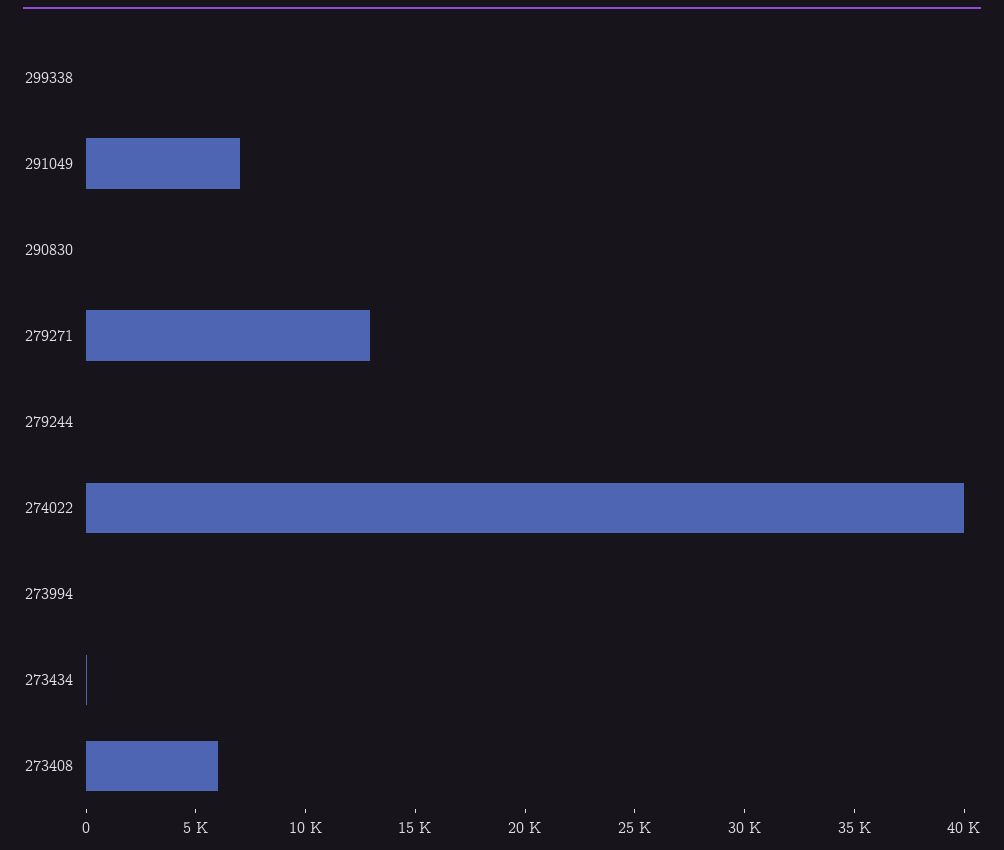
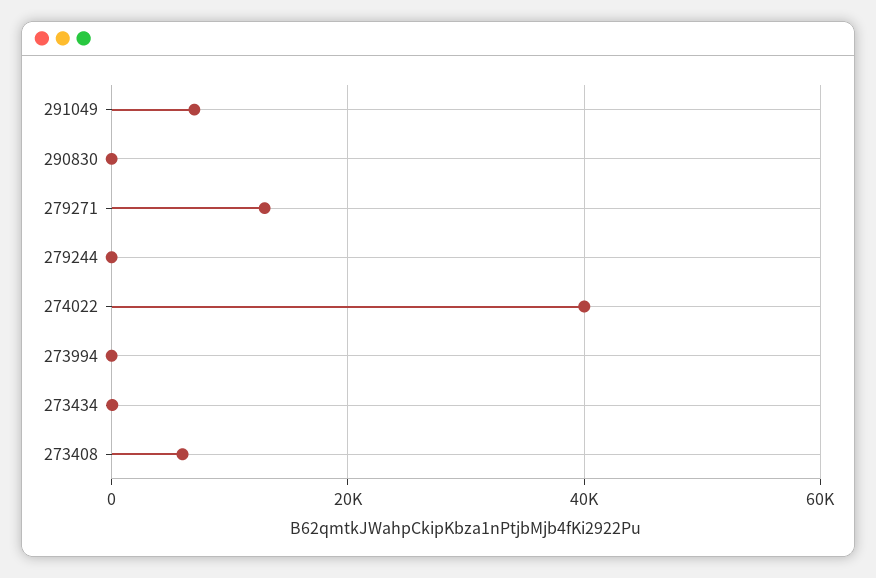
299338: 0 -> none

